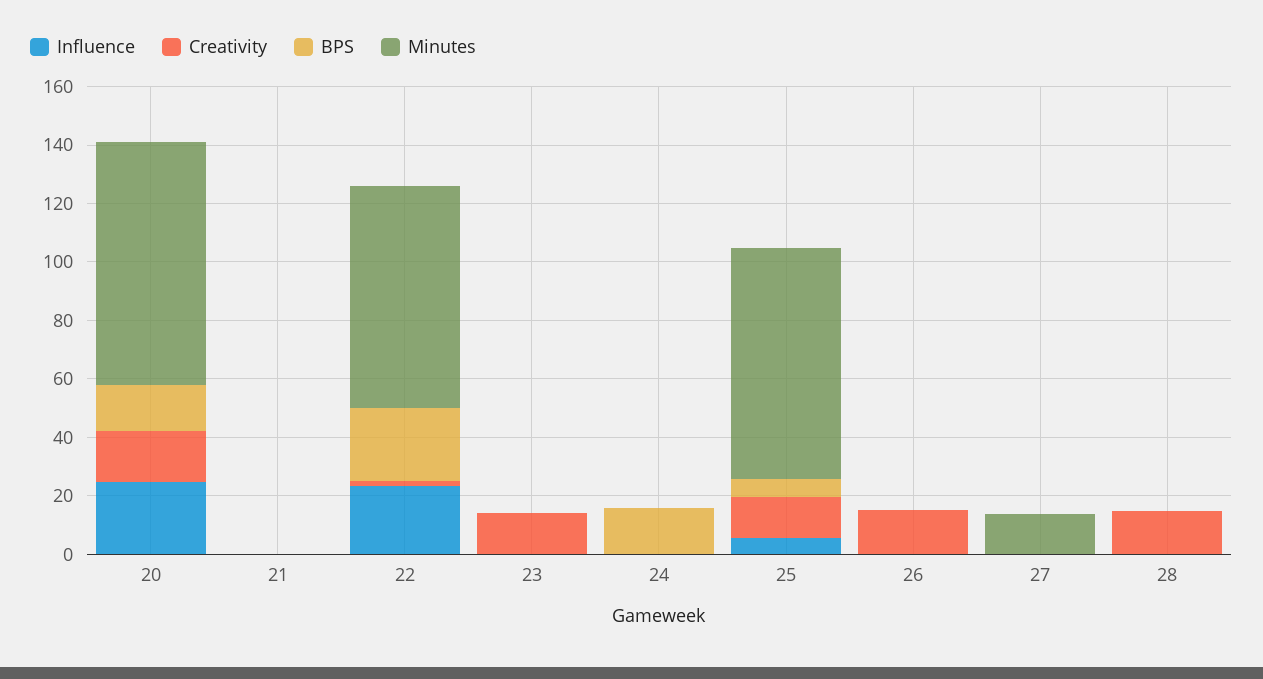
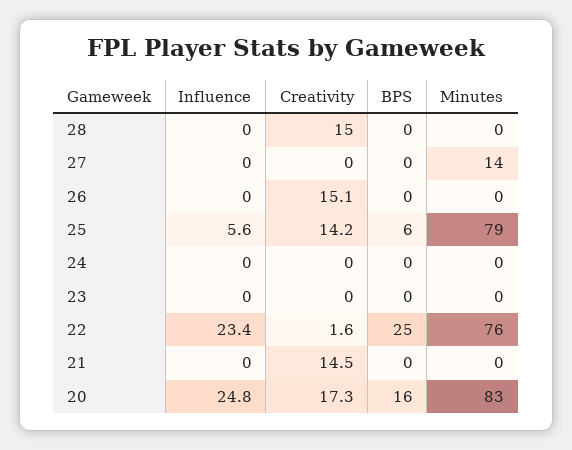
Creativity, 21: 0 -> 14.5
Creativity, 23: 15 -> 0
BPS, 24: 15 -> 0

